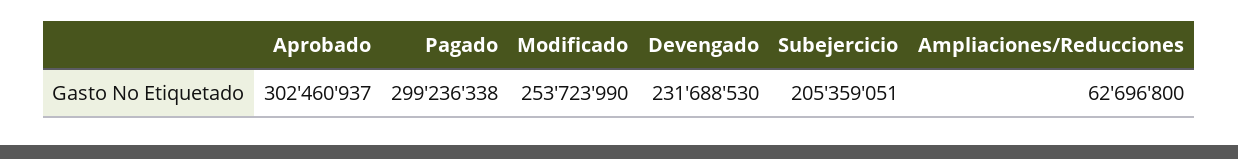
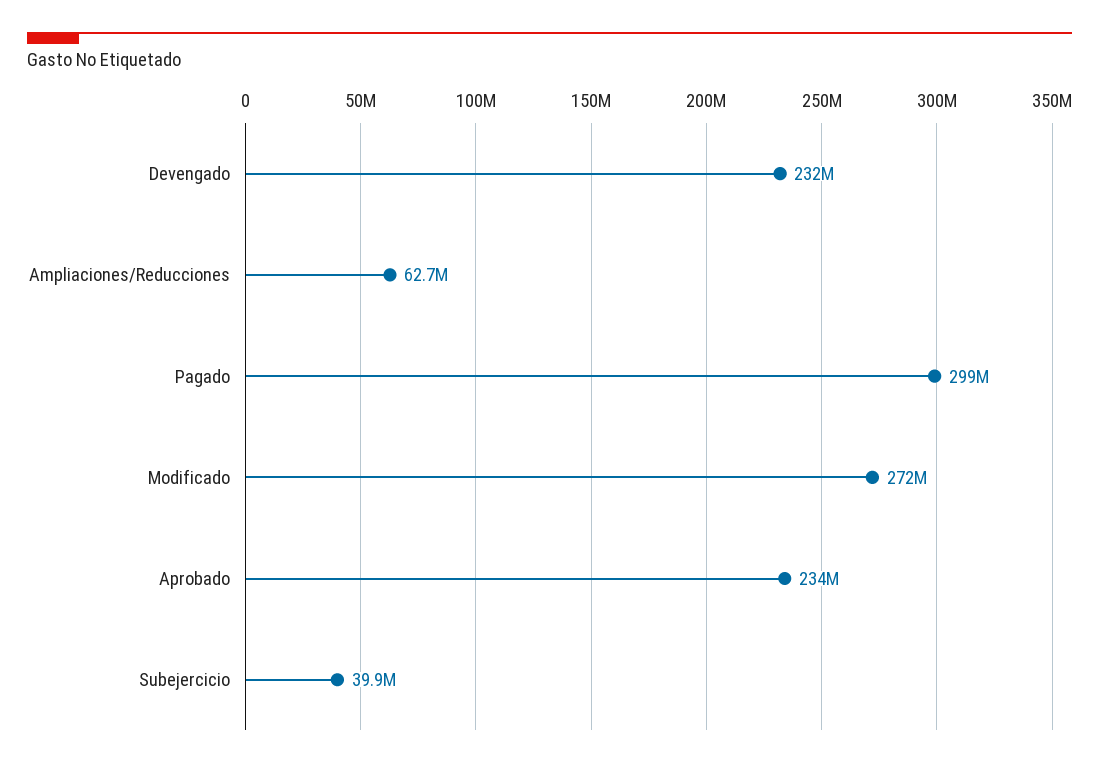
Aprobado: 302460937 -> 234000000
Modificado: 253723990 -> 272000000
Subejercicio: 205359051 -> 39900000

